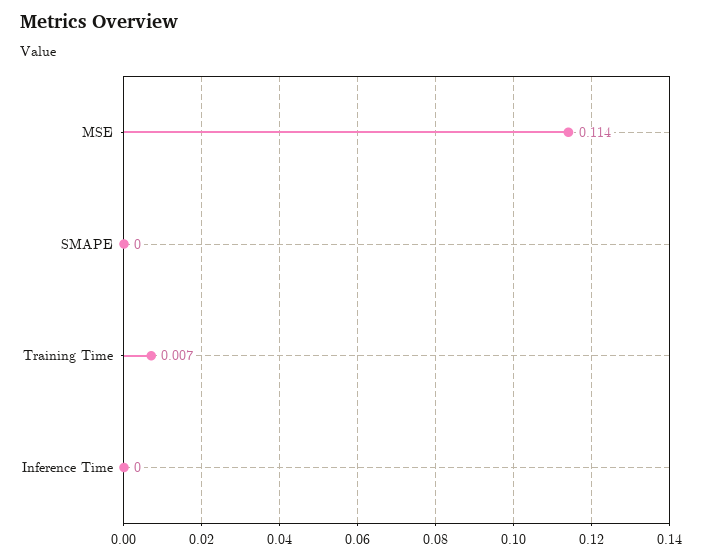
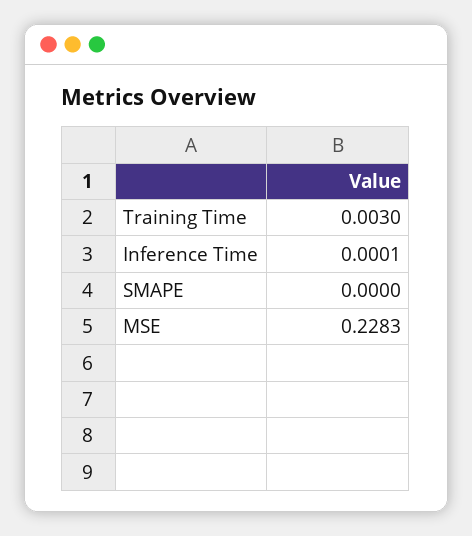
MSE: 0.114 -> 0.2283
Training Time: 0.007 -> 0.003

